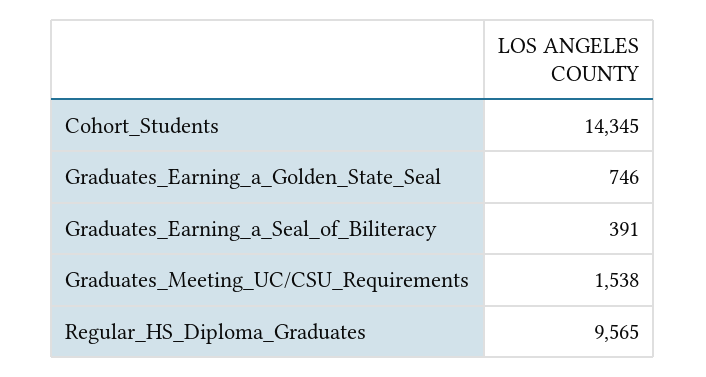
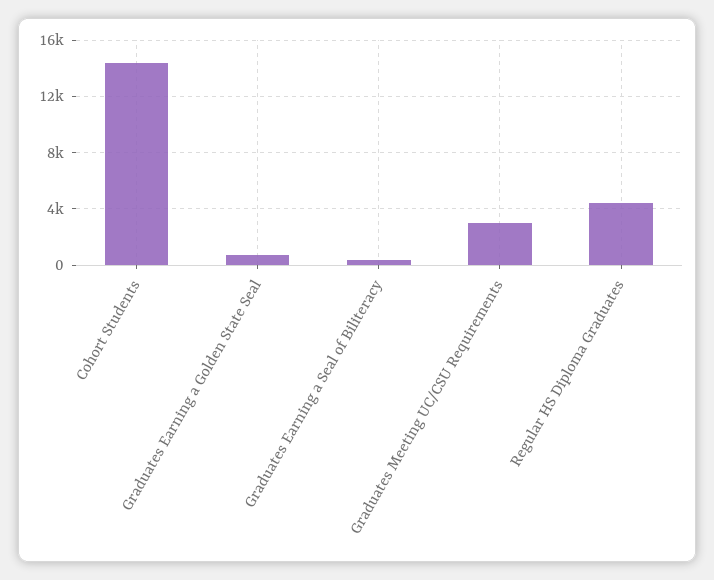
Graduates_Meeting_UC/CSU_Requirements: 1538 -> 3000
Regular_HS_Diploma_Graduates: 9565 -> 4500

